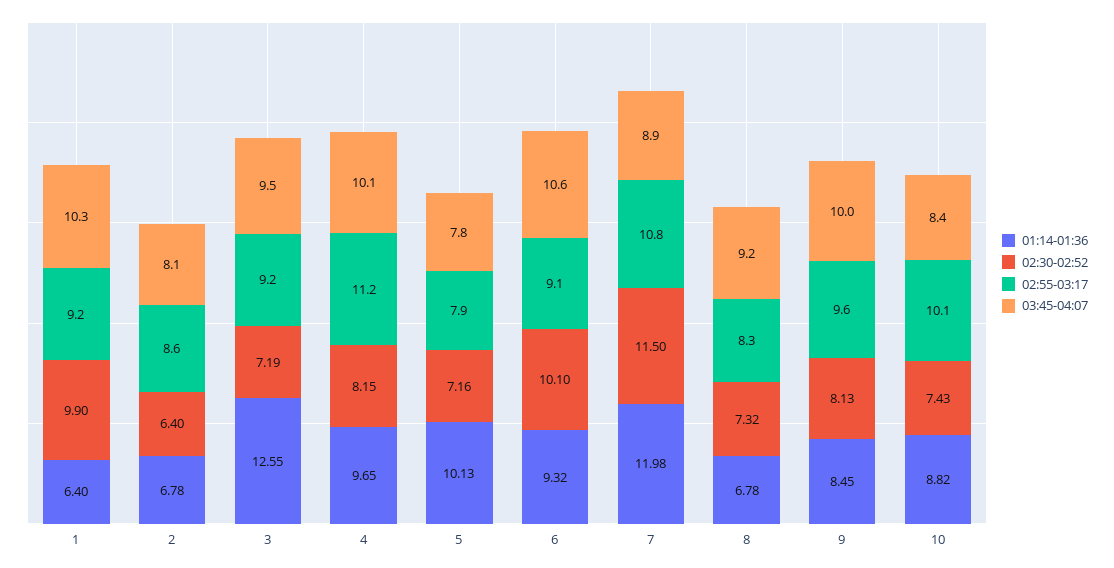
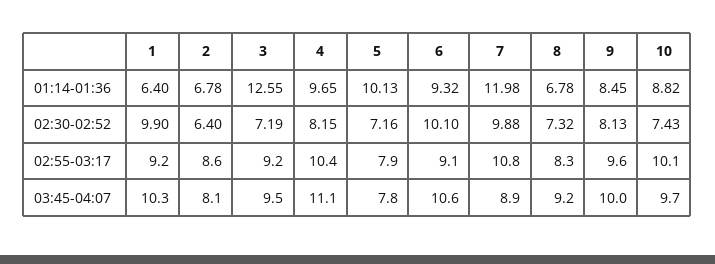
02:55-03:17, 4: 11.2 -> 10.4
03:45-04:07, 4: 10.1 -> 11.1
02:30-02:52, 7: 11.5 -> 9.88
03:45-04:07, 10: 8.4 -> 9.7

